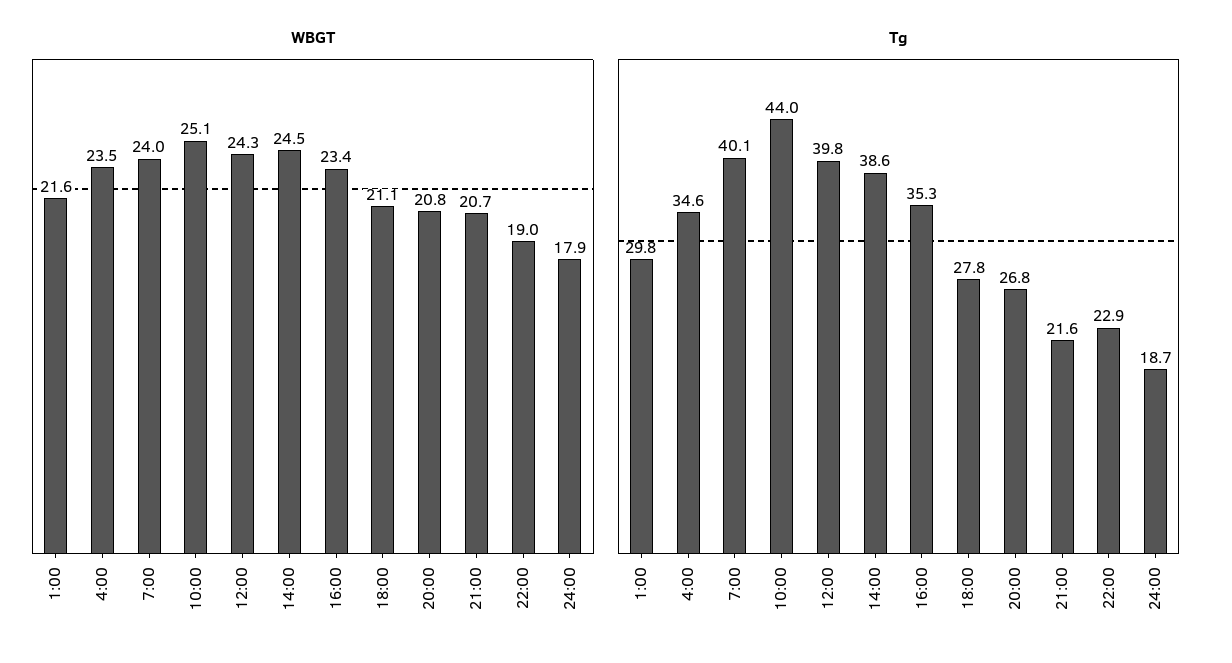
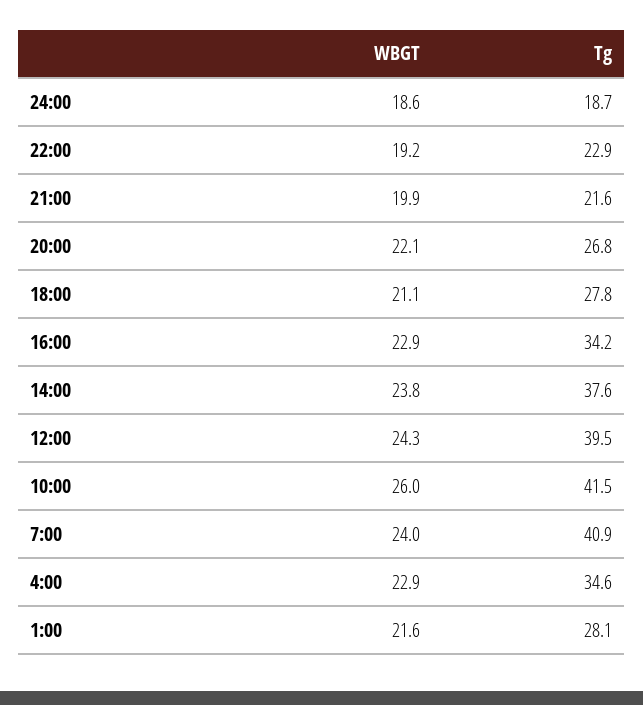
WBGT, 4:00: 23.5 -> 22.9
WBGT, 10:00: 25.1 -> 26
WBGT, 14:00: 24.5 -> 23.8
WBGT, 16:00: 23.4 -> 22.9
WBGT, 20:00: 20.8 -> 22.1
WBGT, 21:00: 20.7 -> 19.9
WBGT, 22:00: 19 -> 19.2
WBGT, 24:00: 17.9 -> 18.6
Tg, 1:00: 29.8 -> 28.1
Tg, 7:00: 40.1 -> 40.9
Tg, 10:00: 44 -> 41.5
Tg, 12:00: 39.8 -> 39.5
Tg, 14:00: 38.6 -> 37.6
Tg, 16:00: 35.3 -> 34.2

